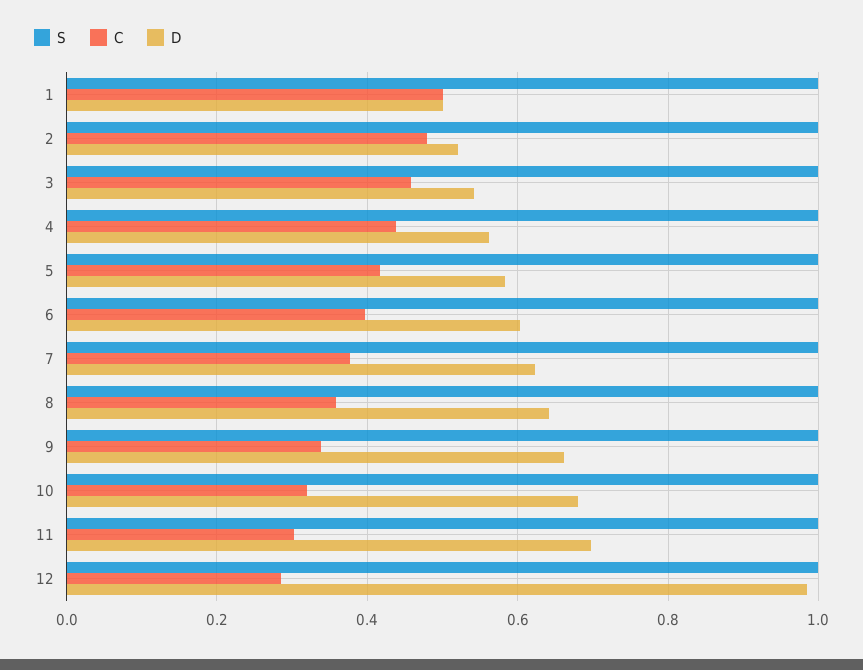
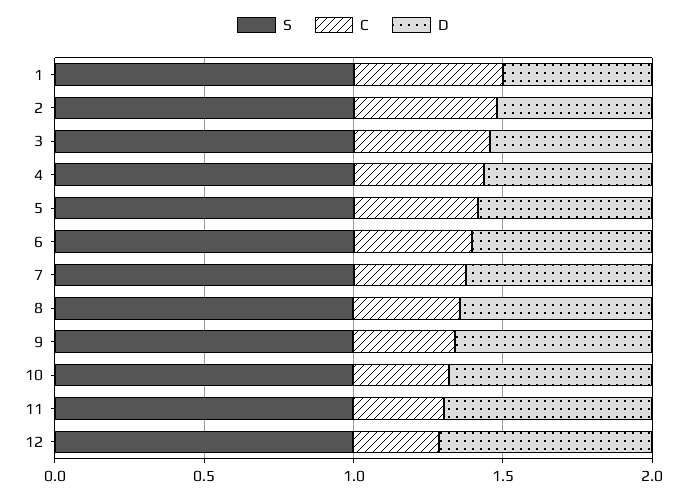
D, 12: 0.98 -> 0.7

